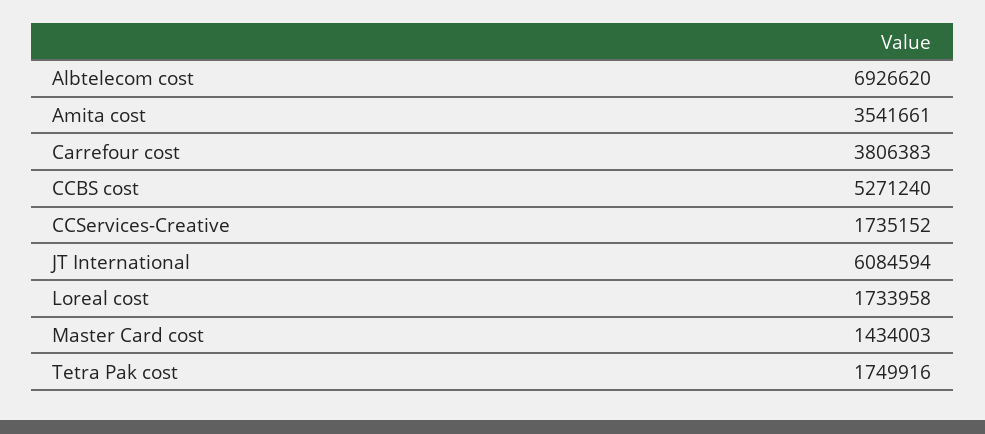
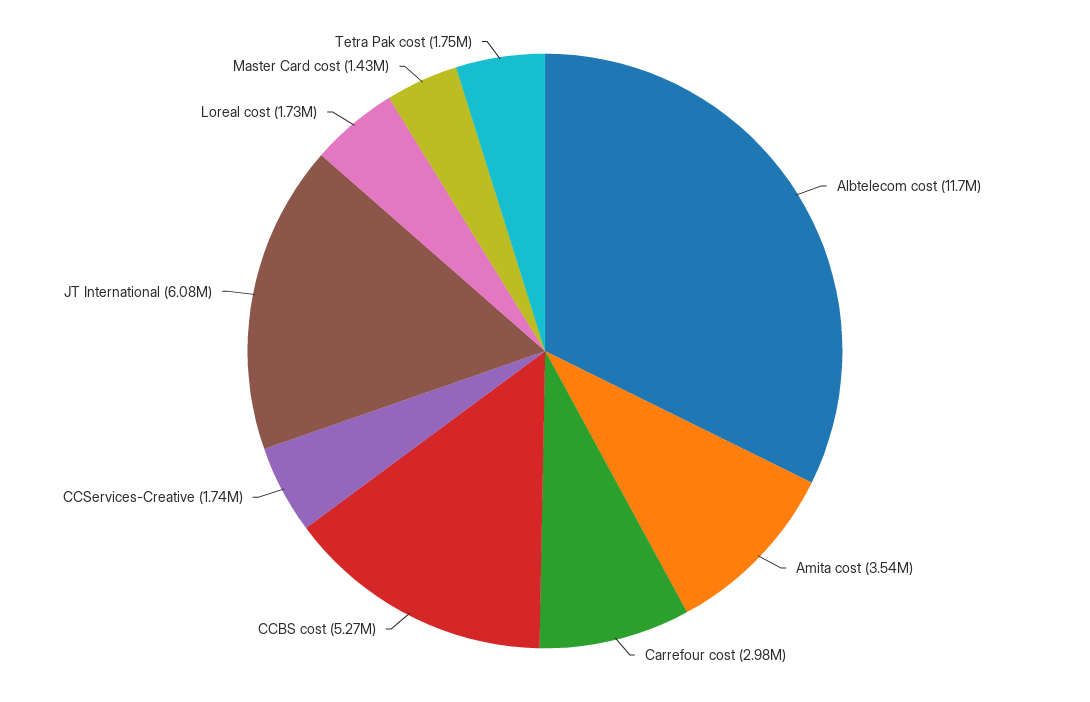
Albtelecom cost: 6926620 -> 11700000
Carrefour cost: 3806383 -> 2980000

